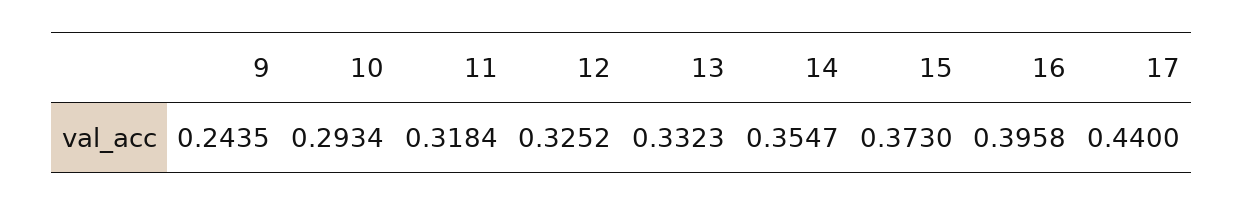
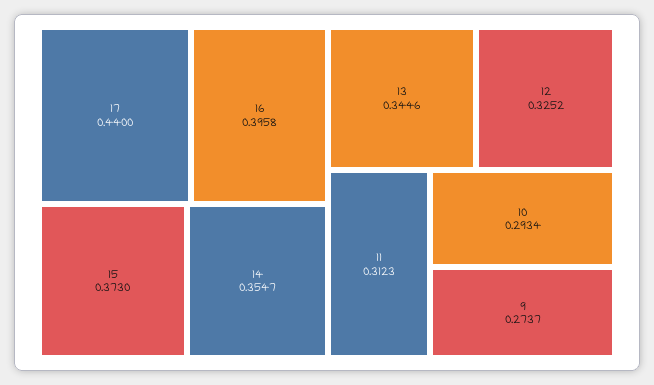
9: 0.2435 -> 0.2737
11: 0.3184 -> 0.3123
13: 0.3323 -> 0.3446

